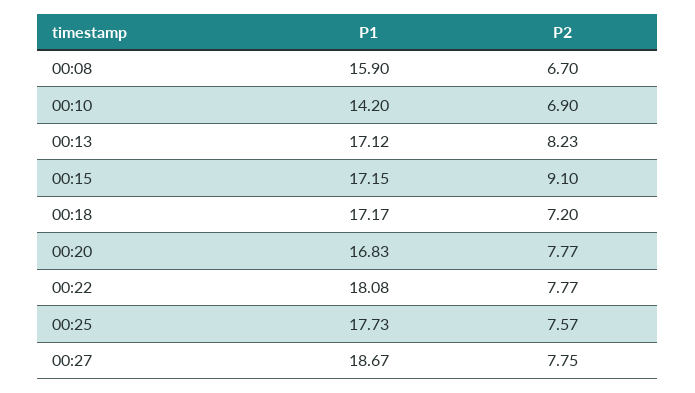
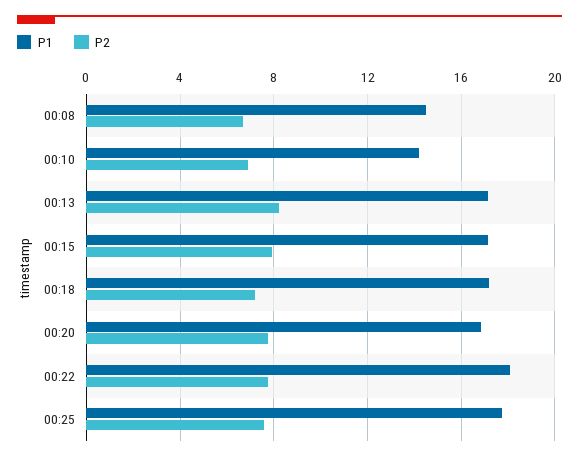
P1, 00:08: 15.9 -> 14.5
P2, 00:15: 9.1 -> 8
P1, 00:27: 18.67 -> none
P2, 00:27: 7.75 -> none

